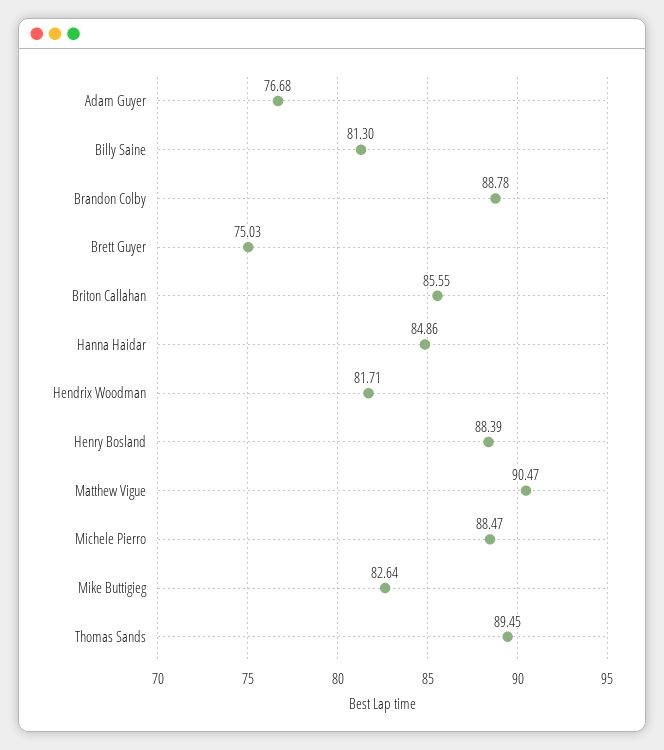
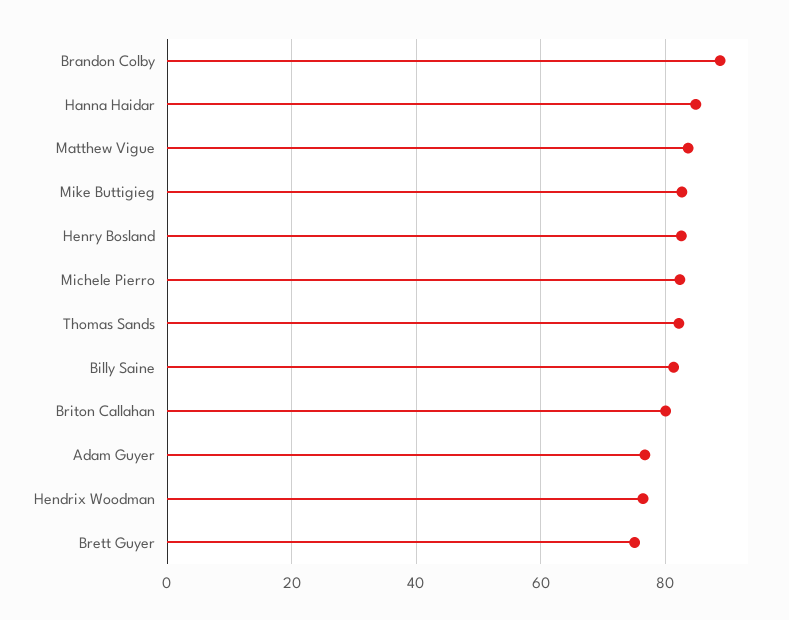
Briton Callahan: 85.55 -> 80
Hendrix Woodman: 81.71 -> 76
Henry Bosland: 88.39 -> 82
Matthew Vigue: 90.47 -> 84
Michele Pierro: 88.47 -> 82
Thomas Sands: 89.45 -> 82

